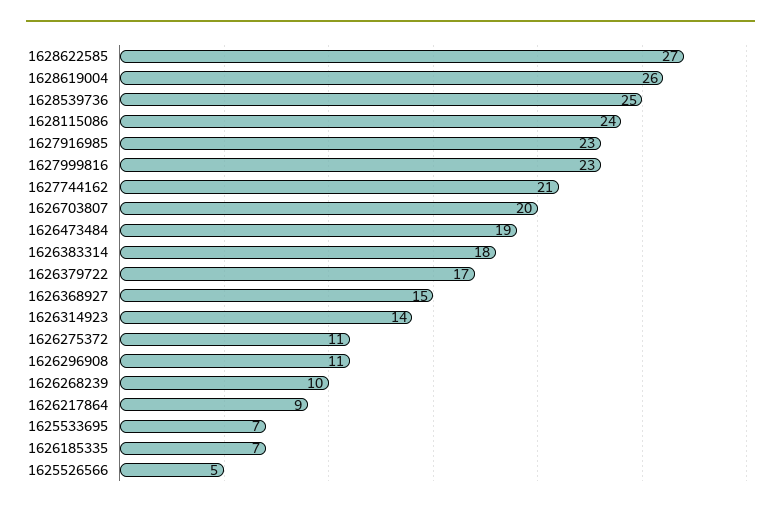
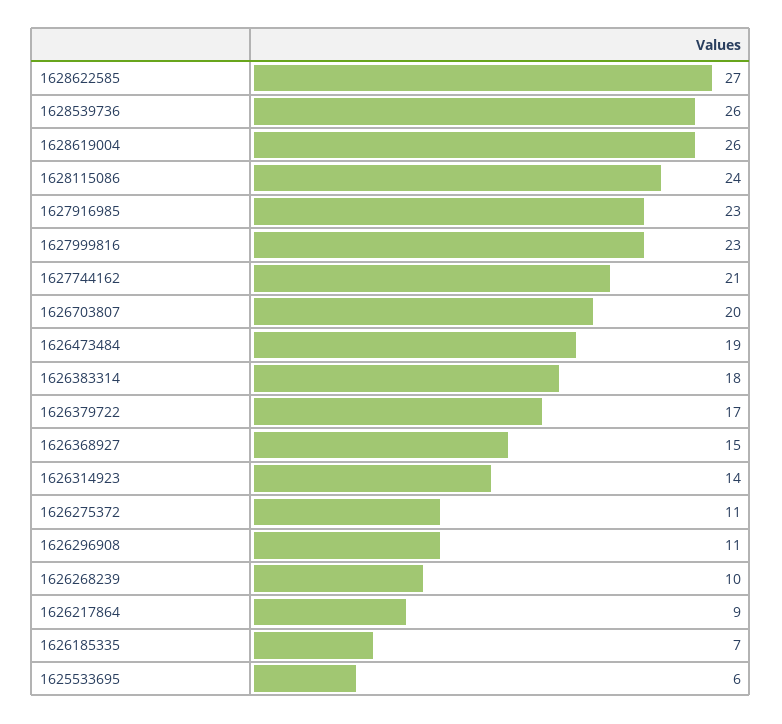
1628539736: 25 -> 26
1625533695: 7 -> 6
1625526566: 5 -> none

